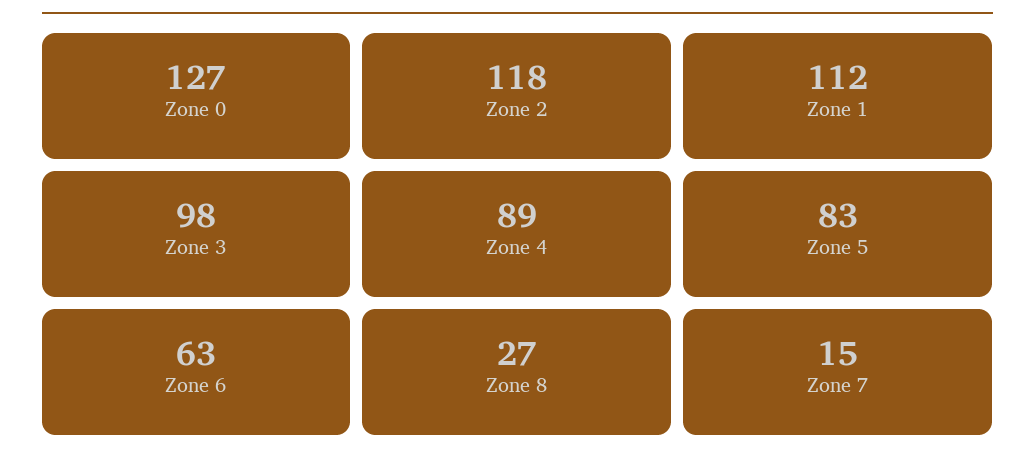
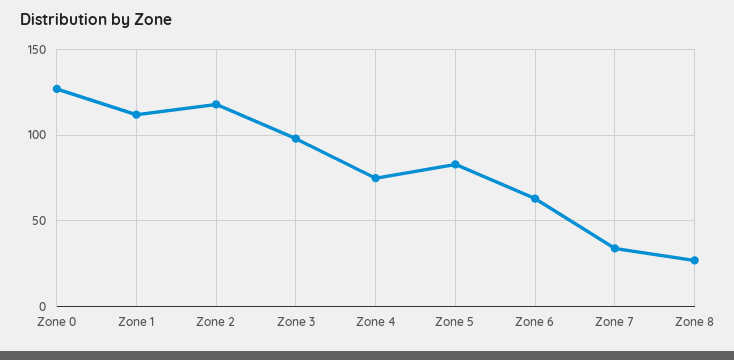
Zone 4: 89 -> 75
Zone 7: 15 -> 35

